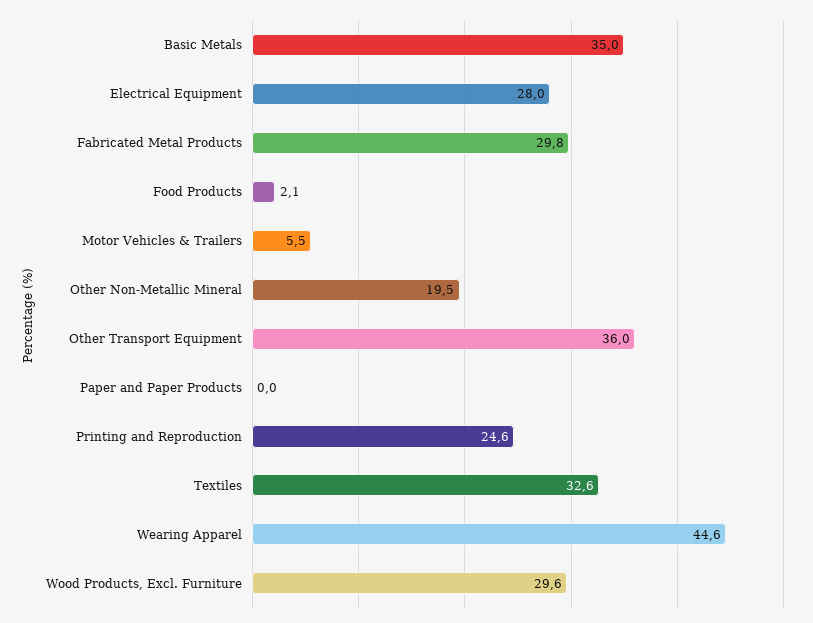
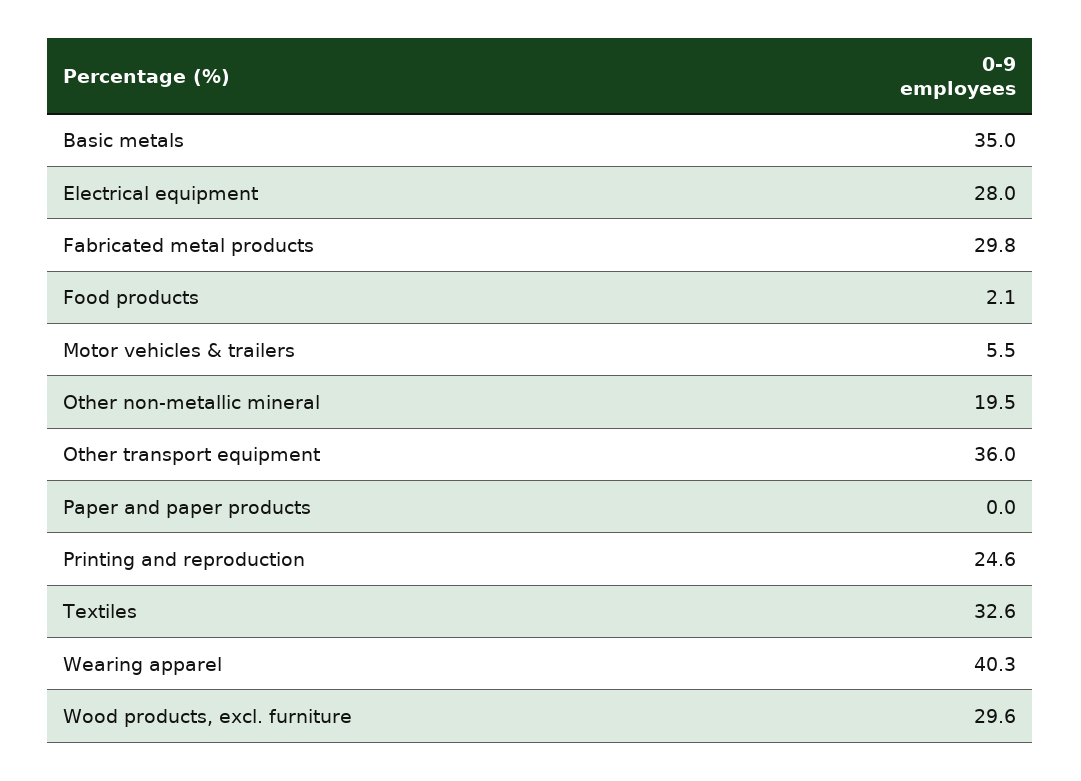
Wearing Apparel: 44.6 -> 40.3

